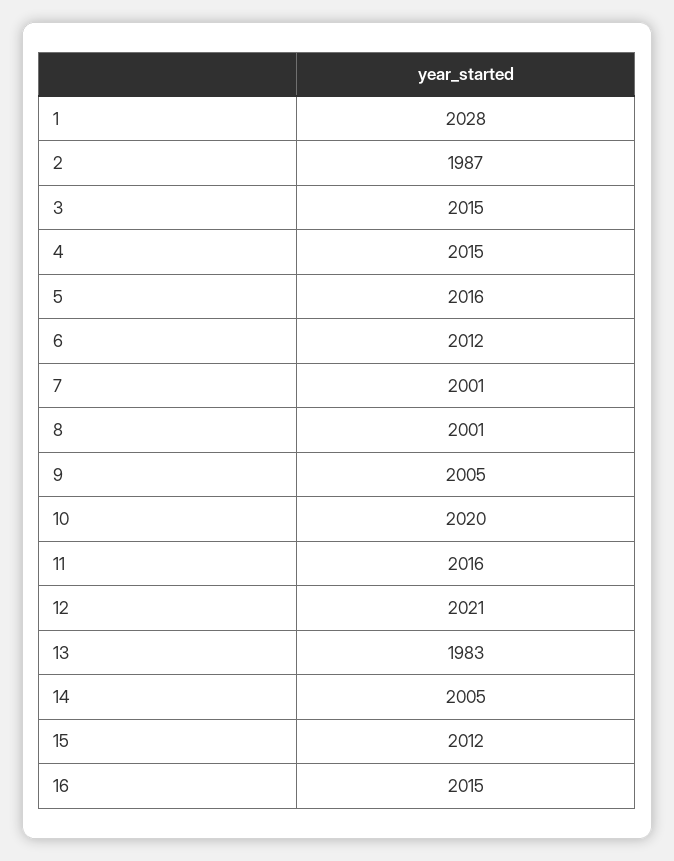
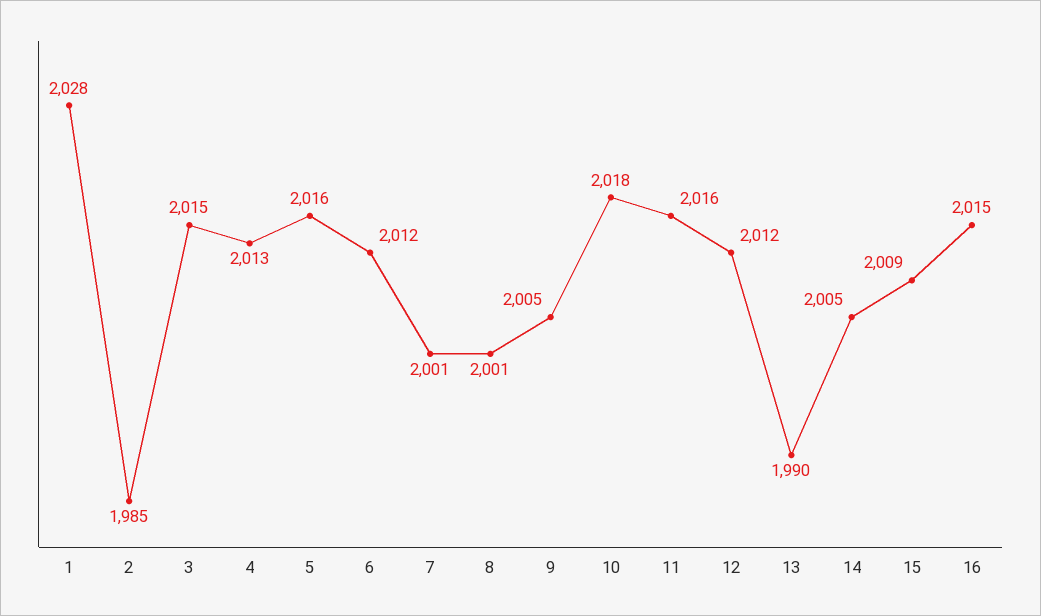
2: 1987 -> 1985
4: 2015 -> 2013
10: 2020 -> 2018
12: 2021 -> 2012
13: 1983 -> 1990
15: 2012 -> 2009

